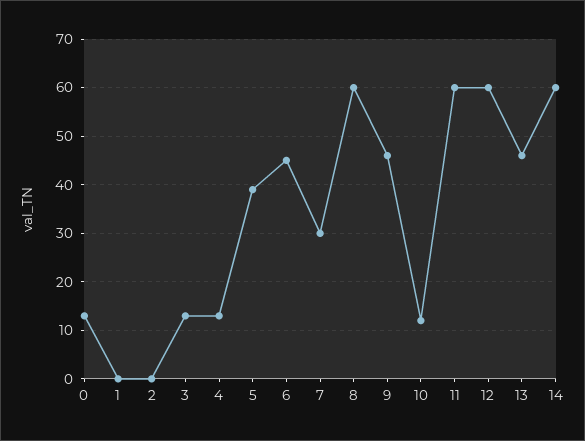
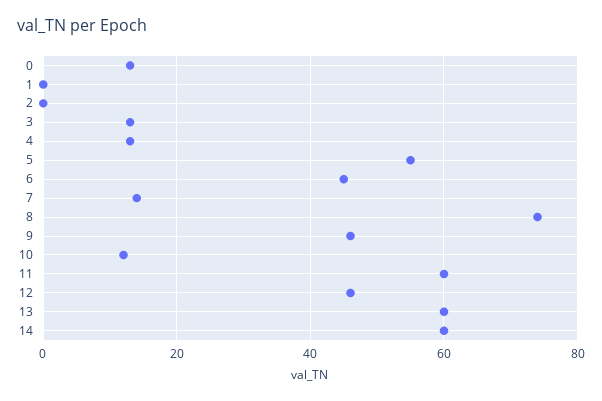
5: 40 -> 55
7: 30 -> 15
8: 60 -> 75
12: 60 -> 45
13: 45 -> 60

